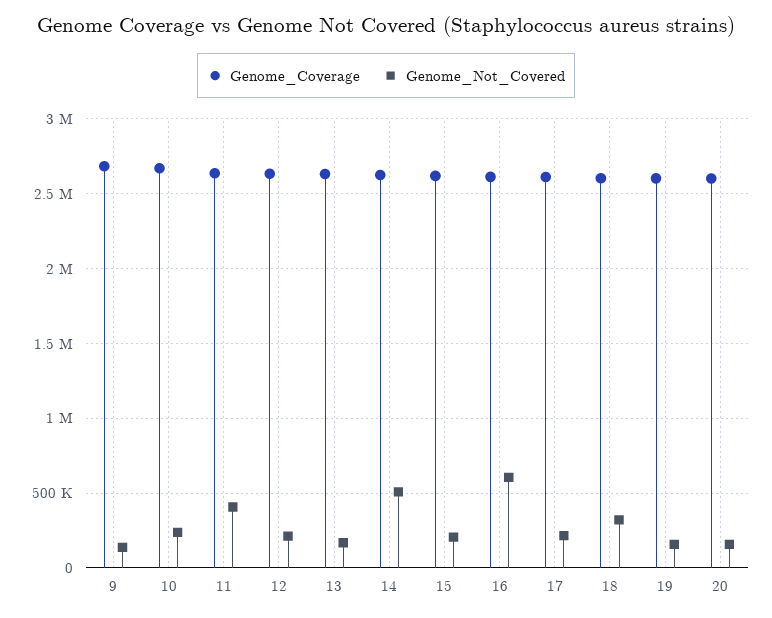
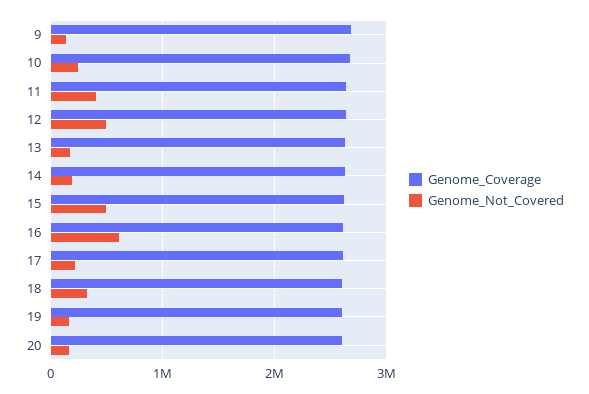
Genome_Not_Covered, 12: 200000 -> 500000
Genome_Not_Covered, 14: 500000 -> 200000
Genome_Not_Covered, 15: 200000 -> 500000

